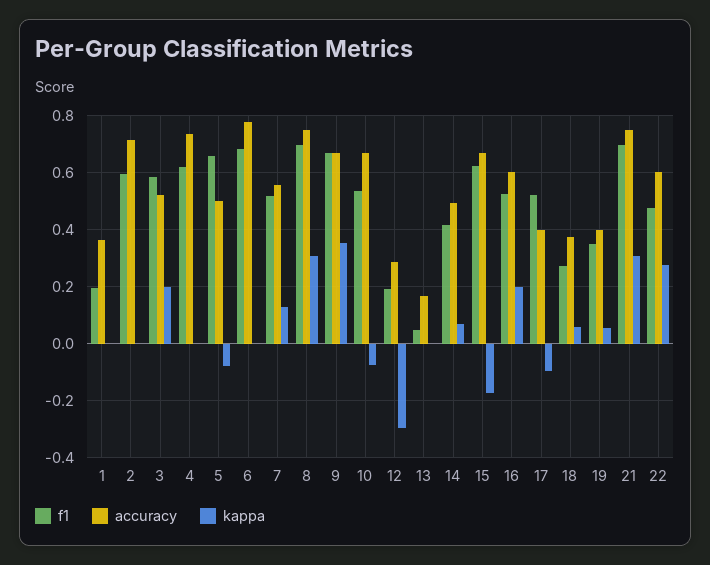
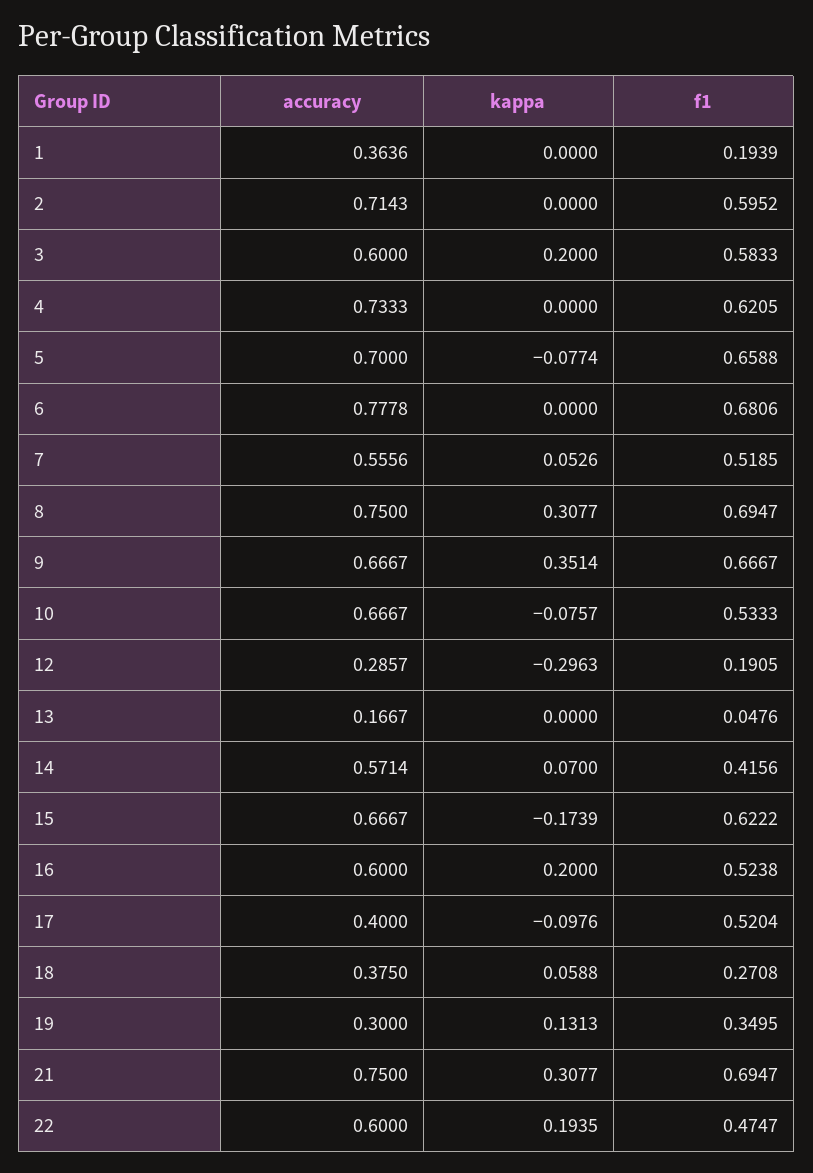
accuracy, 3: 0.525 -> 0.6
accuracy, 5: 0.5 -> 0.7
kappa, 7: 0.125 -> 0.0526
accuracy, 14: 0.5 -> 0.5714
accuracy, 19: 0.4 -> 0.3
kappa, 19: 0.05 -> 0.1313
kappa, 22: 0.275 -> 0.1935

